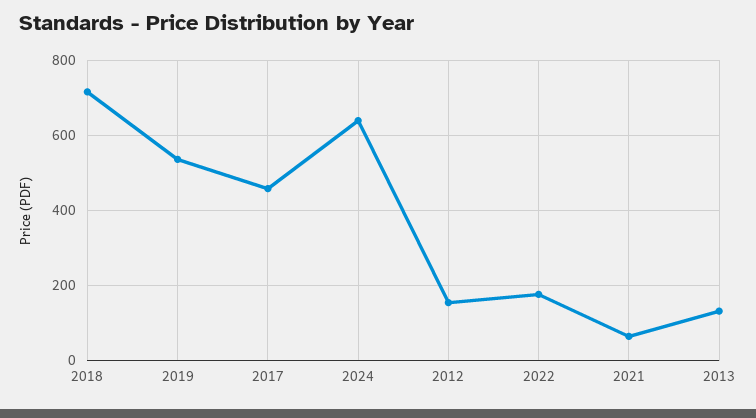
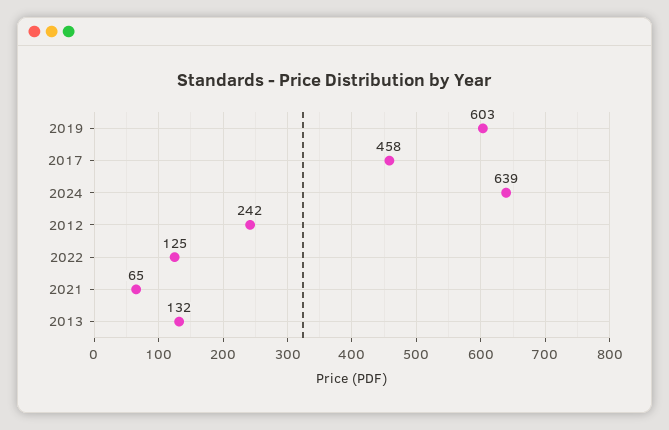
2018: 720 -> none
2019: 540 -> 603
2012: 160 -> 242
2022: 180 -> 125

